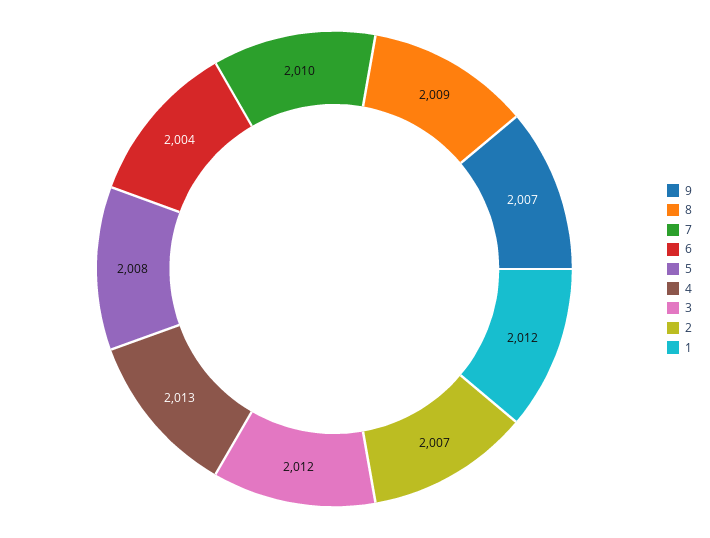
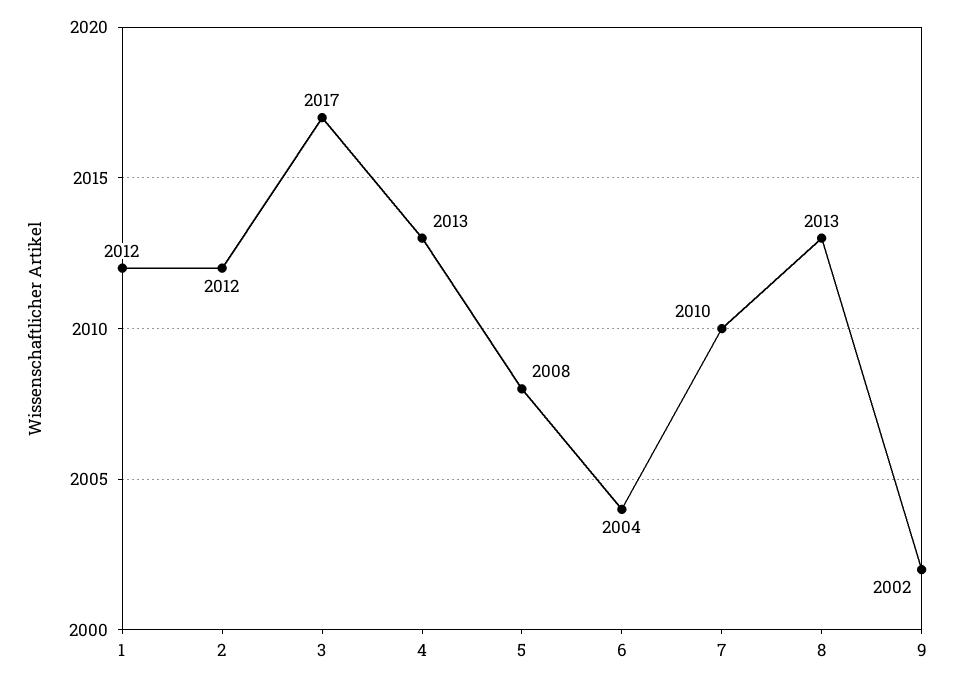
9: 2007 -> 2002
8: 2009 -> 2013
3: 2012 -> 2017
2: 2007 -> 2012

